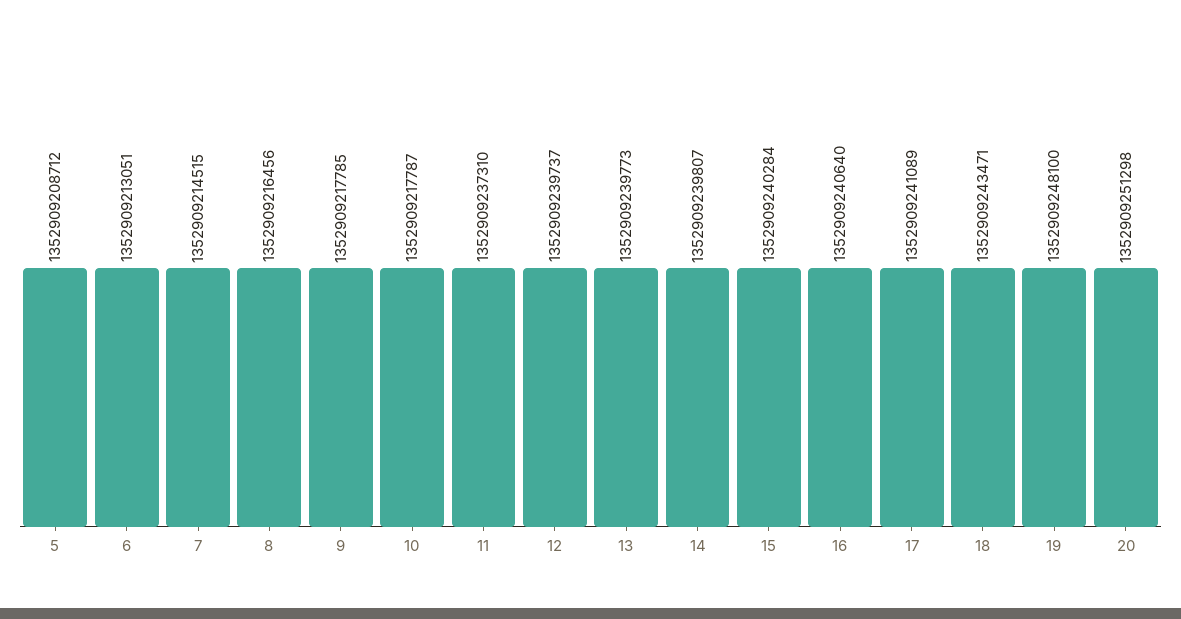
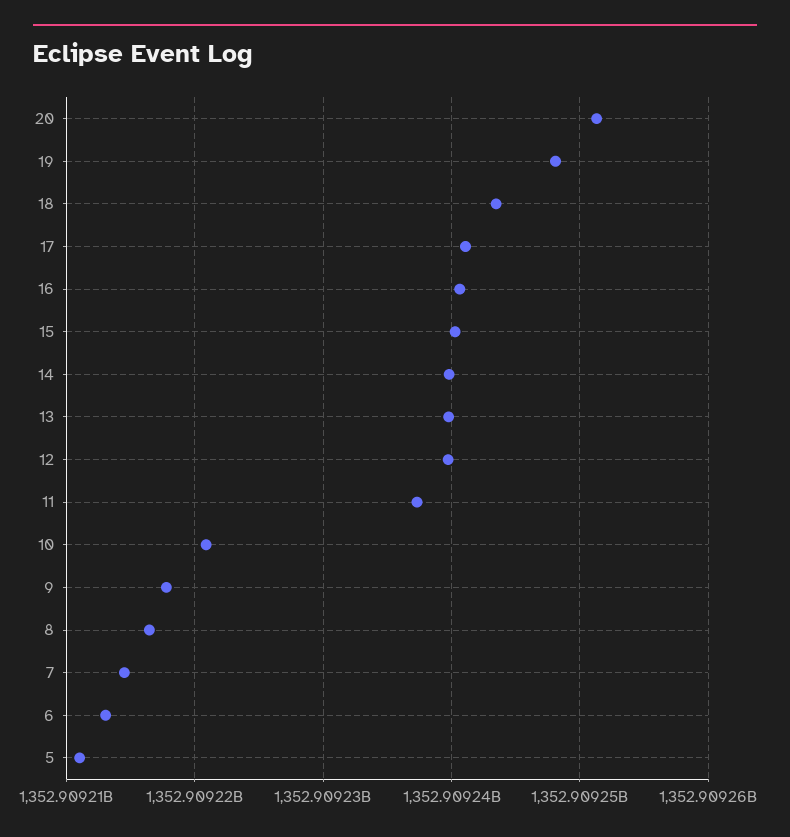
5: 1352909208712 -> 1352909211000
10: 1352909217787 -> 1352909221000

